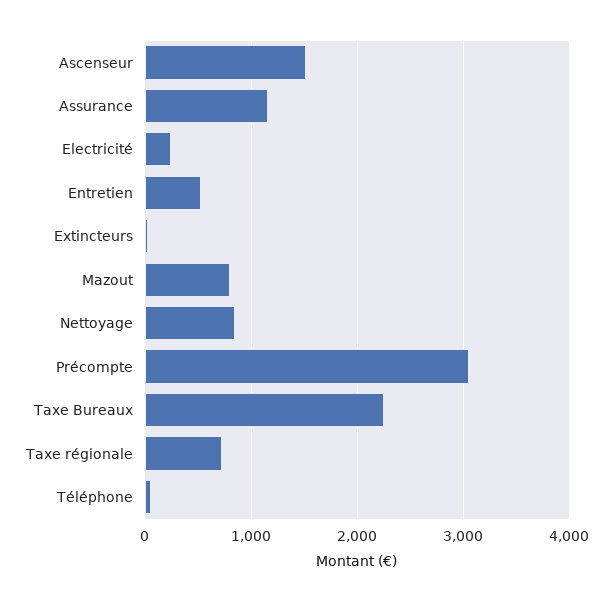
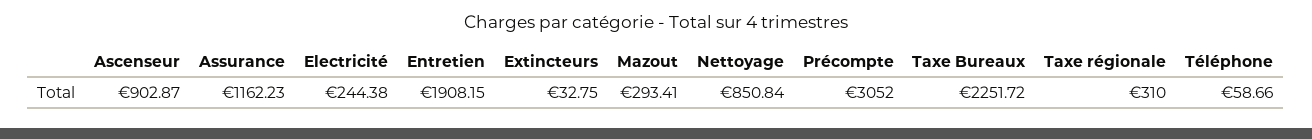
Ascenseur: 1500 -> 902.87
Entretien: 500 -> 1908.15
Mazout: 800 -> 293.41
Taxe régionale: 700 -> 310

